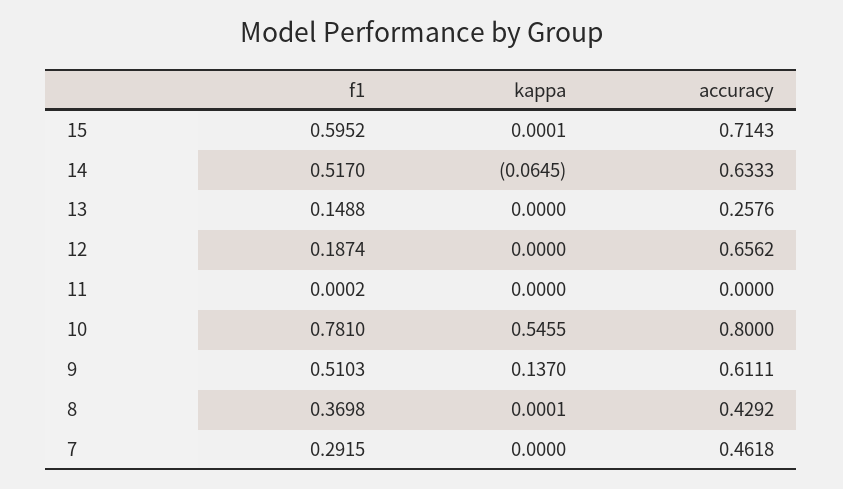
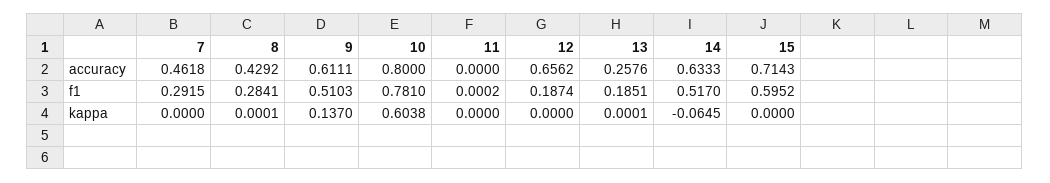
kappa, 15: 0.0001 -> 0
f1, 13: 0.1488 -> 0.1851
kappa, 13: 0 -> 0.0001
kappa, 10: 0.5455 -> 0.6038
f1, 8: 0.3698 -> 0.2841

